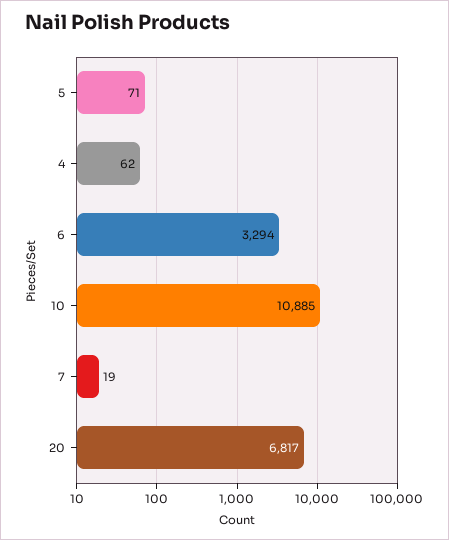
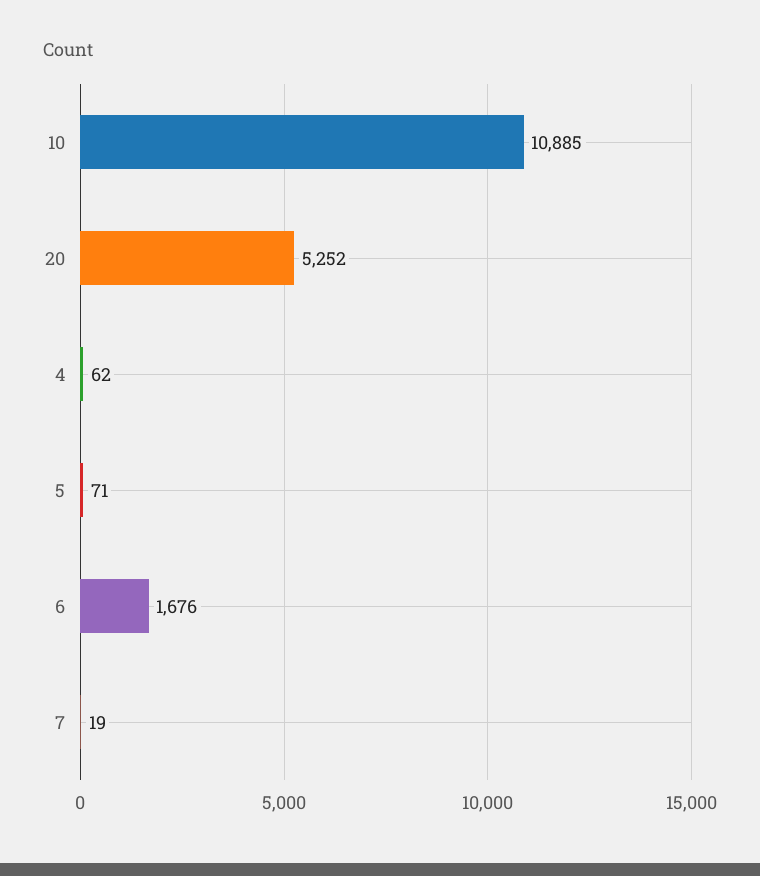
6: 3294 -> 1676
20: 6817 -> 5252

